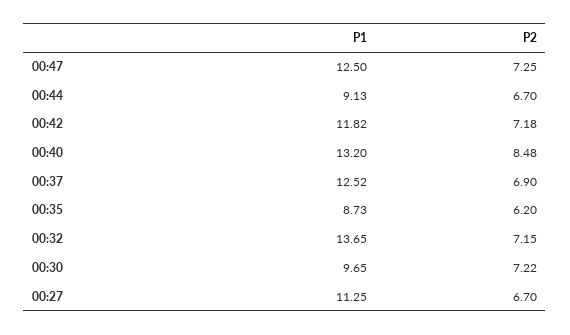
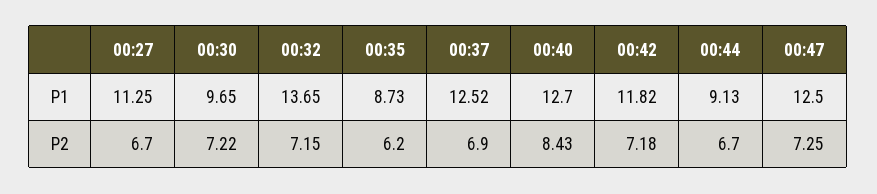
P1, 00:40: 13.2 -> 12.7
P2, 00:40: 8.48 -> 8.43

